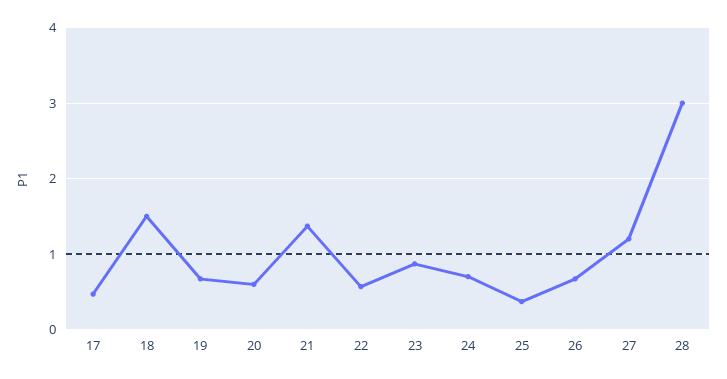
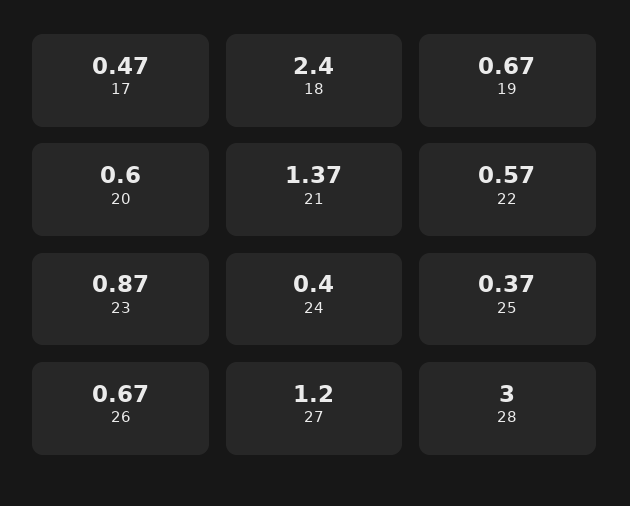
18: 1.5 -> 2.4
24: 0.7 -> 0.4

